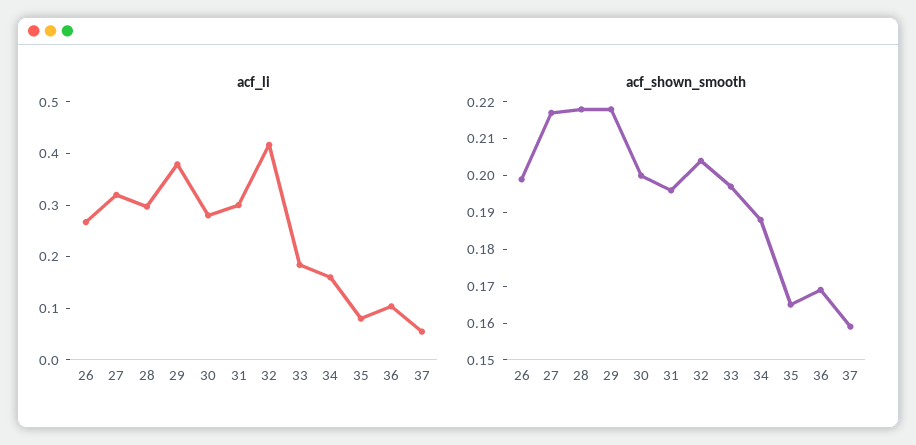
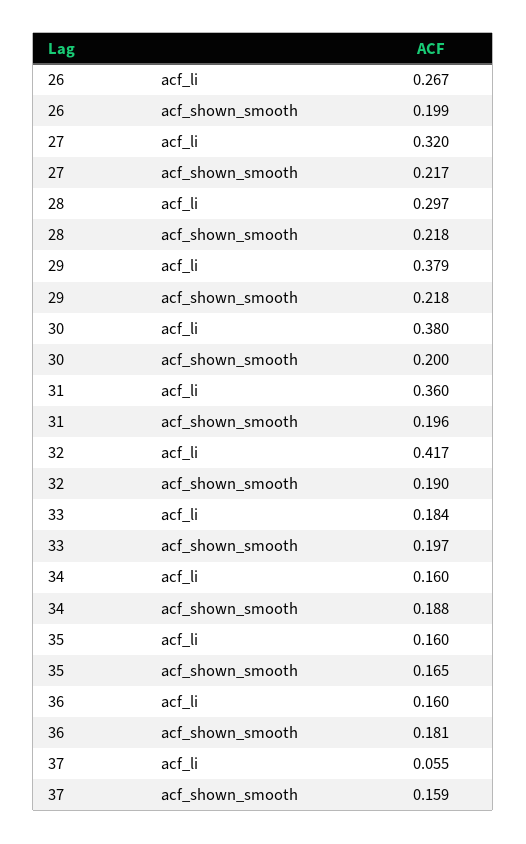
acf_li, 30: 0.28 -> 0.38
acf_li, 31: 0.3 -> 0.36
acf_li, 35: 0.08 -> 0.16
acf_li, 36: 0.1 -> 0.16
acf_shown_smooth, 32: 0.205 -> 0.19
acf_shown_smooth, 36: 0.17 -> 0.181

